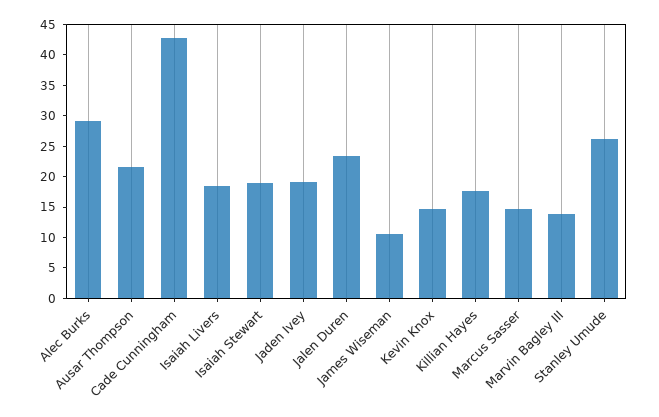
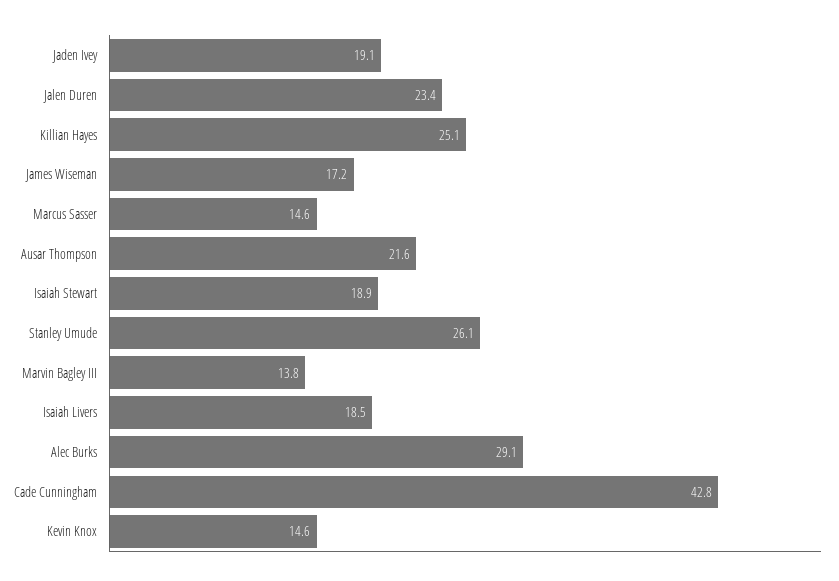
James Wiseman: 10 -> 17.2
Killian Hayes: 17.5 -> 25.1

